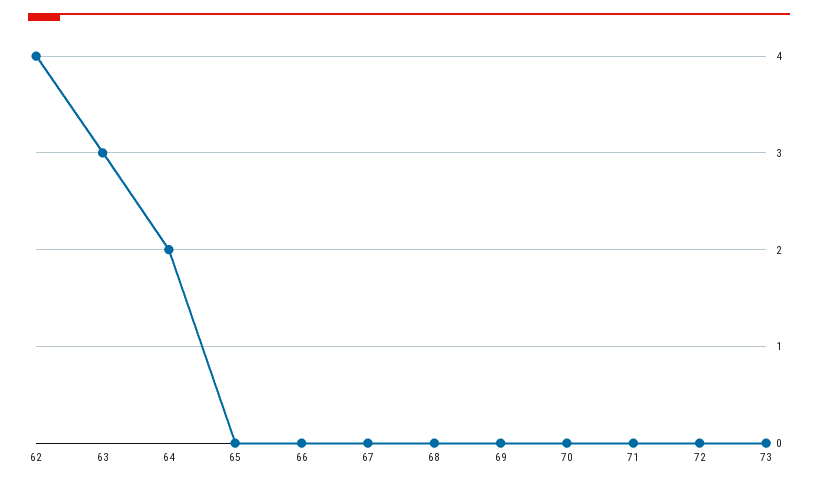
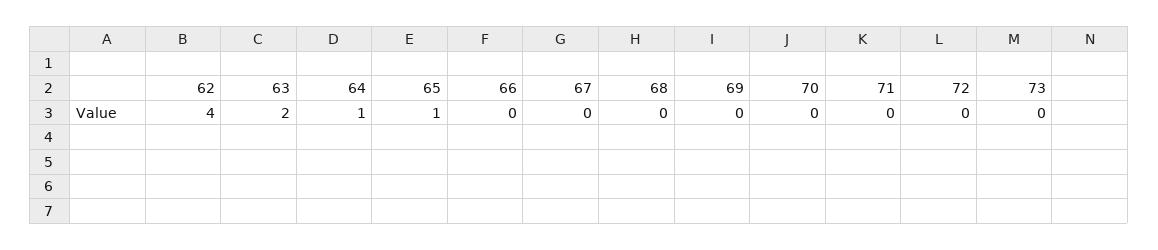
63: 3 -> 2
64: 2 -> 1
65: 0 -> 1

